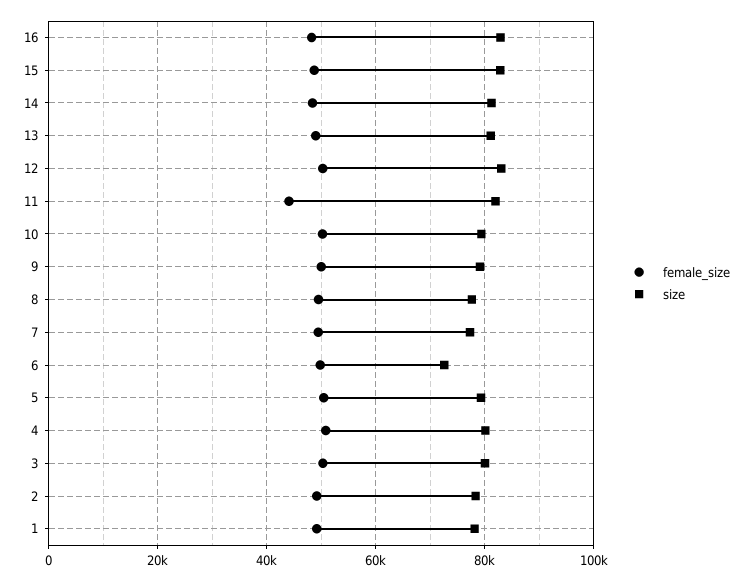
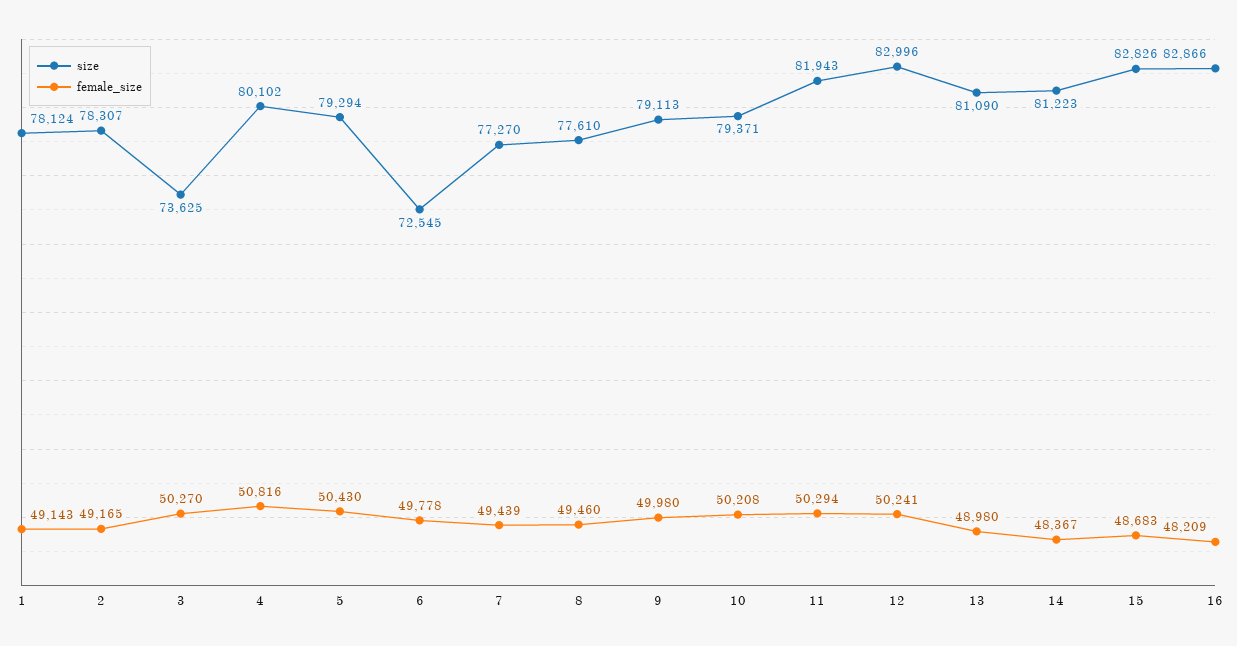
female_size, 11: 44000 -> 50294
size, 3: 80000 -> 73625

